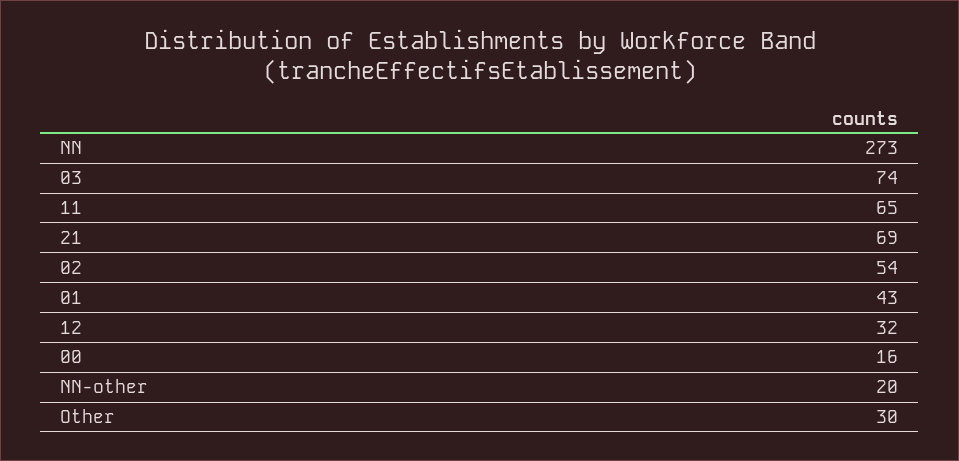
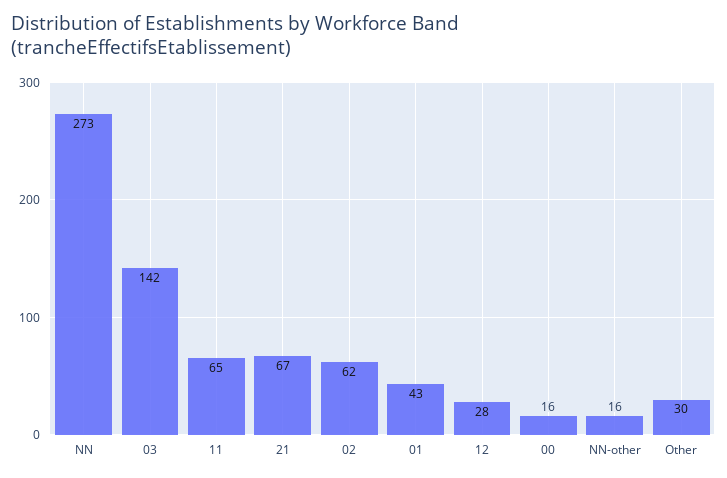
03: 74 -> 142
21: 69 -> 67
02: 54 -> 62
12: 32 -> 28
NN-other: 20 -> 16

